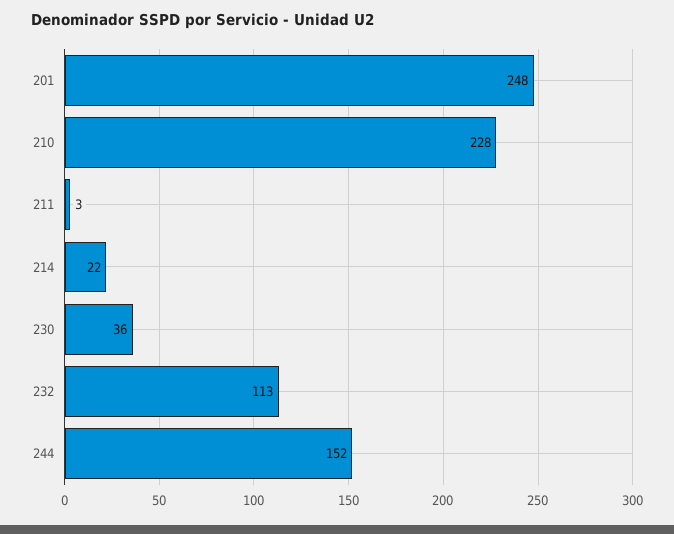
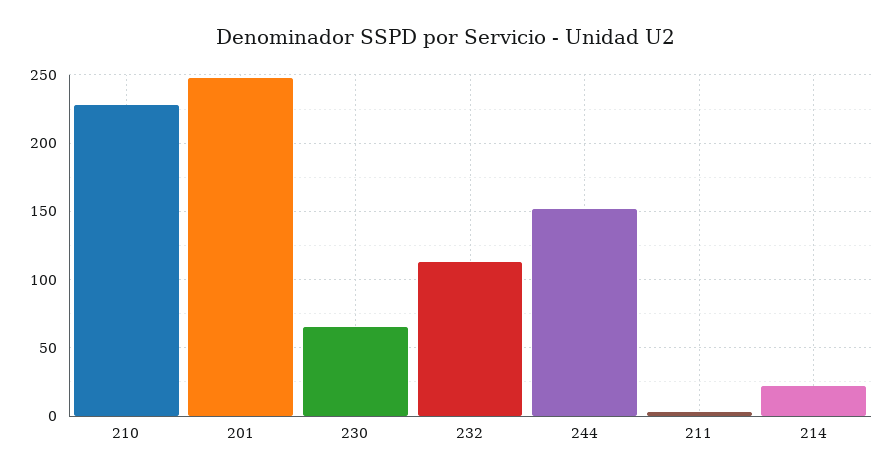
230: 36 -> 65

